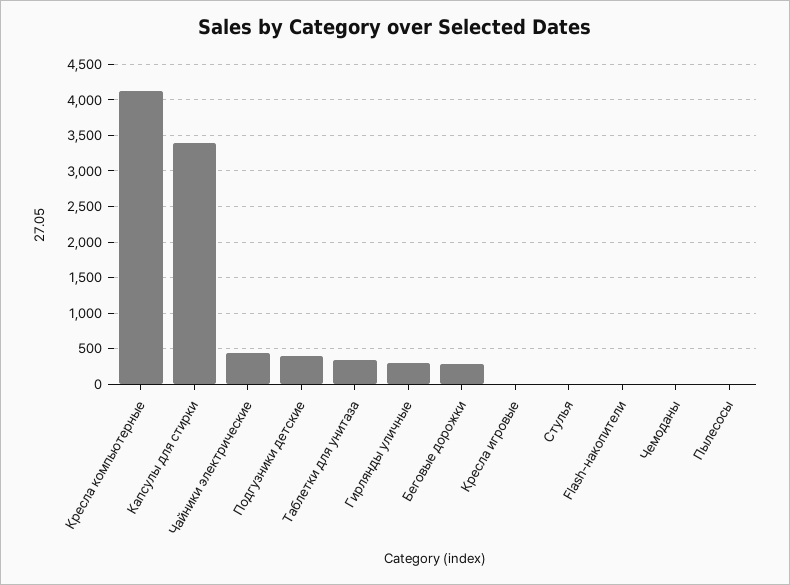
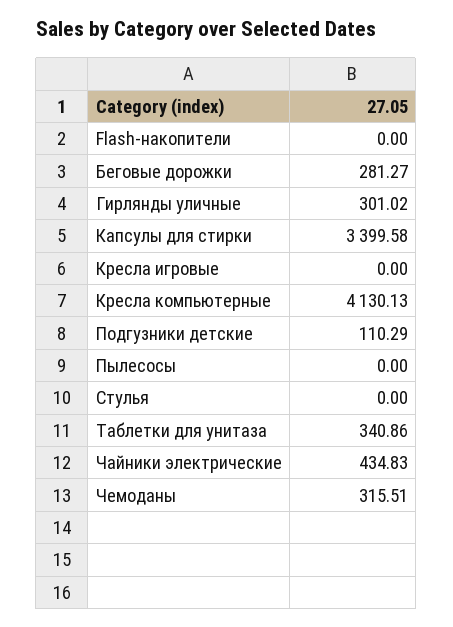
Подгузники детские: 400 -> 110.29
Чемоданы: 0 -> 315.51

